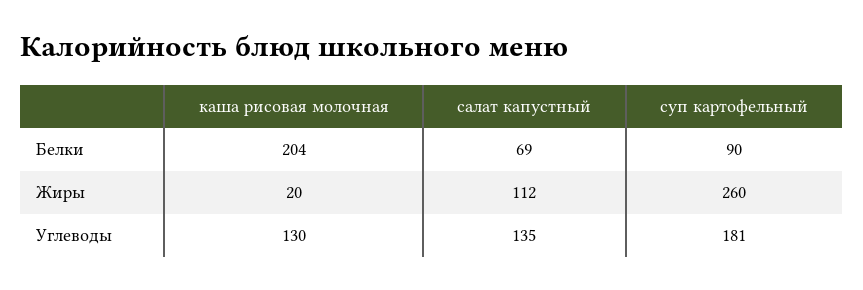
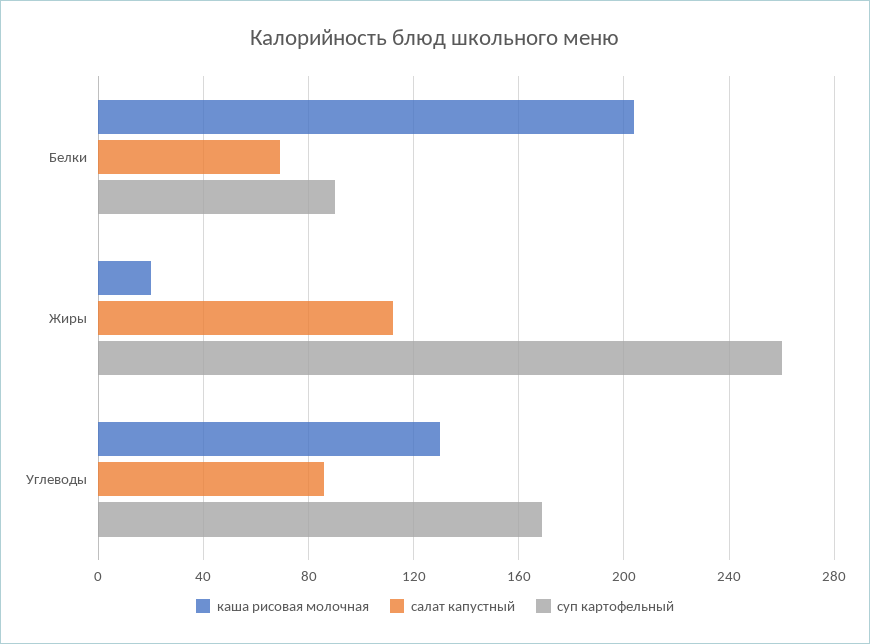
салат капустный, Углеводы: 135 -> 85
суп картофельный, Углеводы: 181 -> 170

